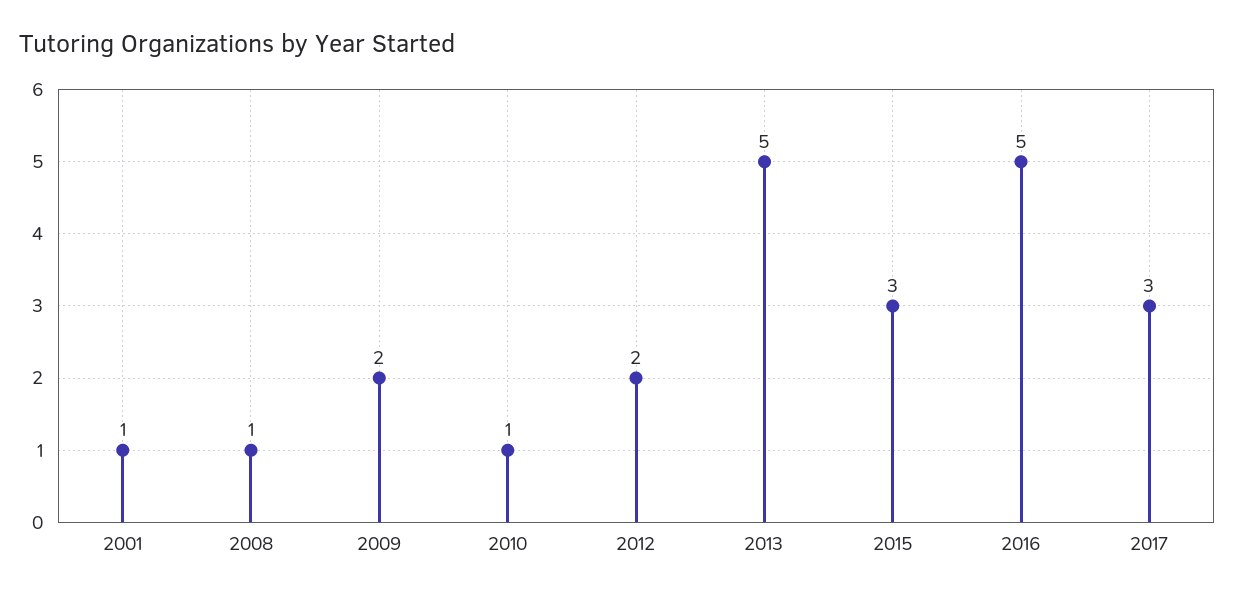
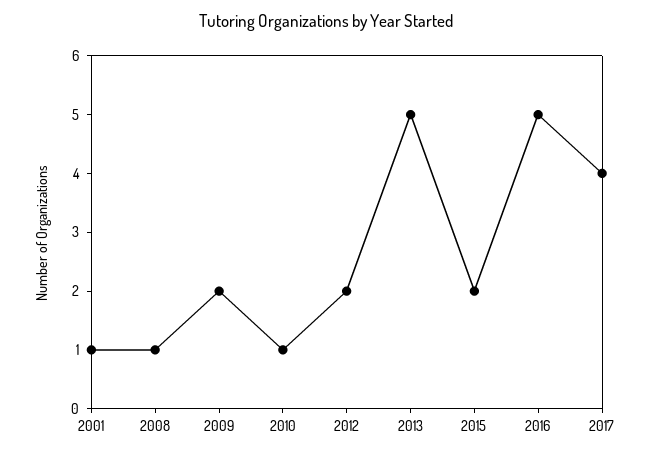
2015: 3 -> 2
2017: 3 -> 4

